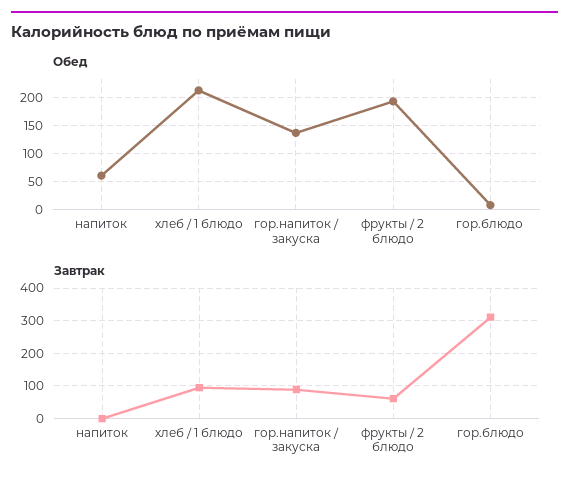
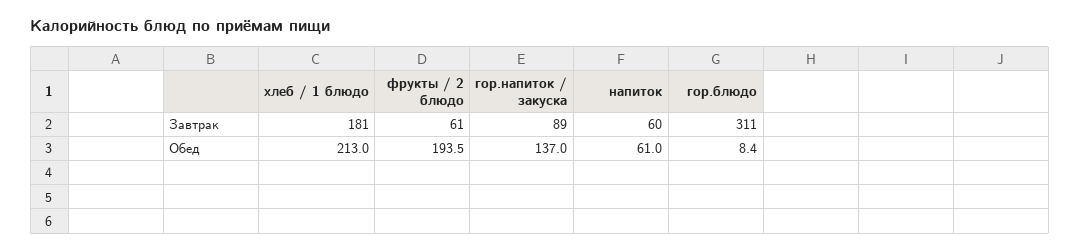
Завтрак, напиток: 0 -> 60
Завтрак, хлеб / 1 блюдо: 100 -> 181

